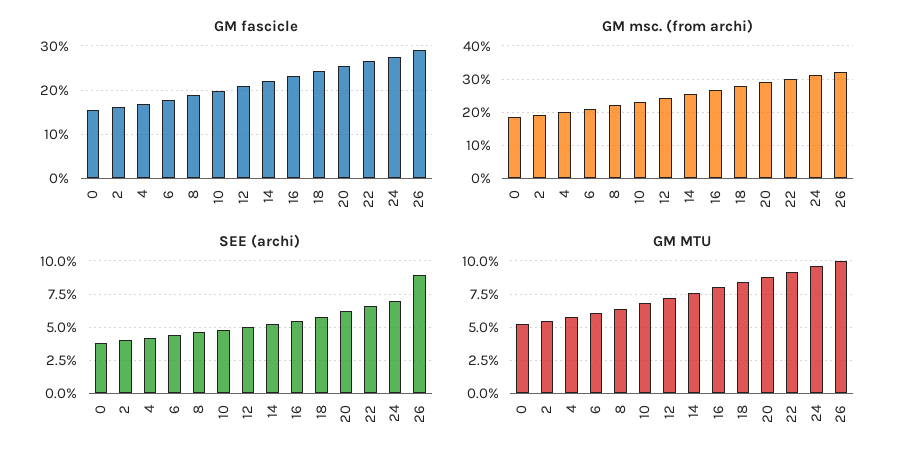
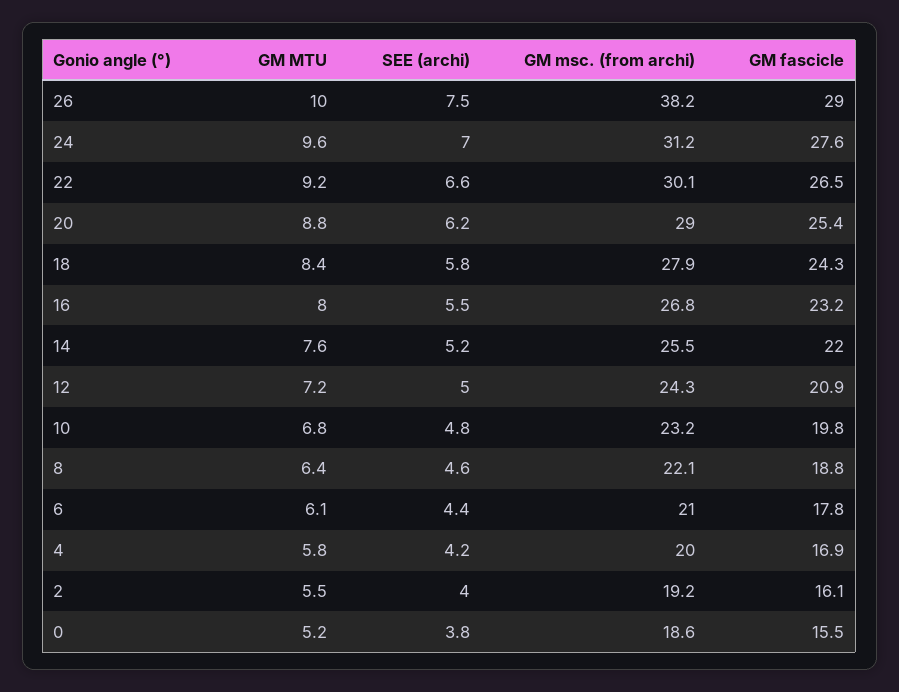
GM msc. (from archi), 26: 32 -> 38.2
SEE (archi), 26: 9 -> 7.5

